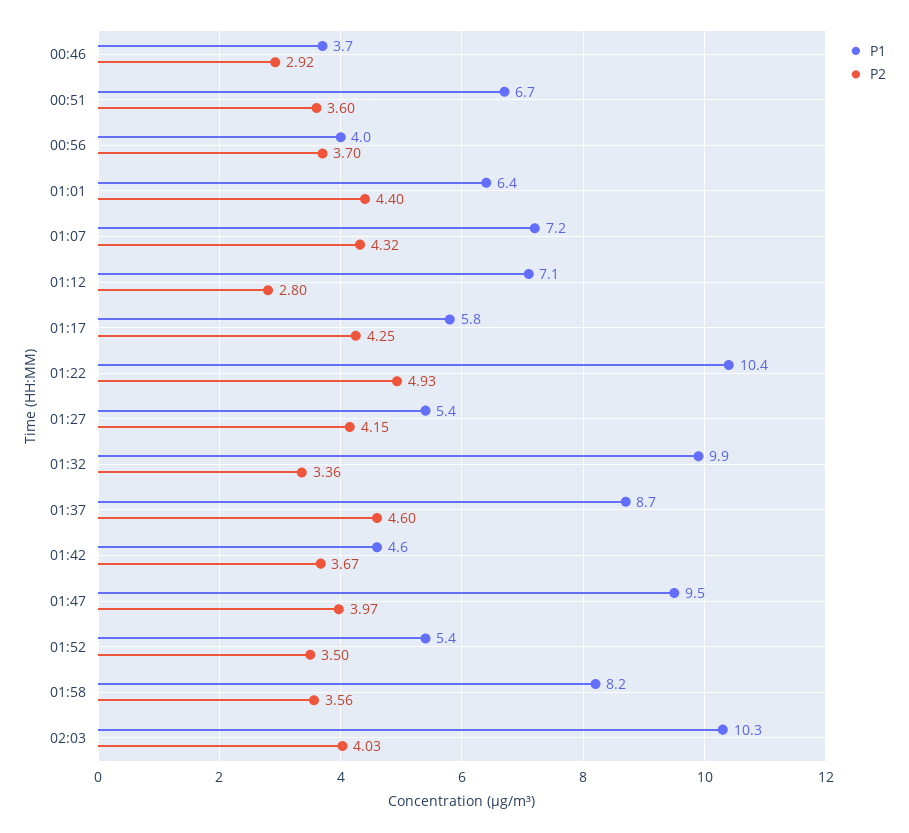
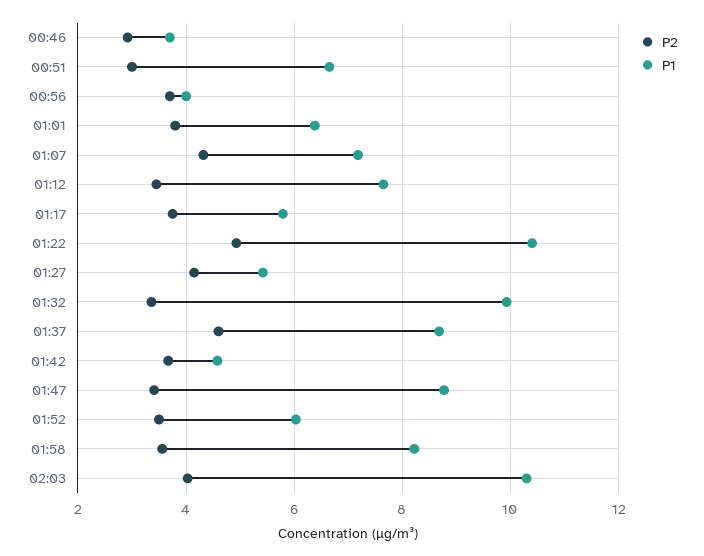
P2, 00:51: 3.6 -> 3
P2, 01:01: 4.4 -> 3.8
P1, 01:12: 7.1 -> 7.6
P2, 01:12: 2.8 -> 3.4
P2, 01:17: 4.25 -> 3.8
P1, 01:47: 9.5 -> 8.8
P2, 01:47: 3.97 -> 3.4
P1, 01:52: 5.4 -> 6

